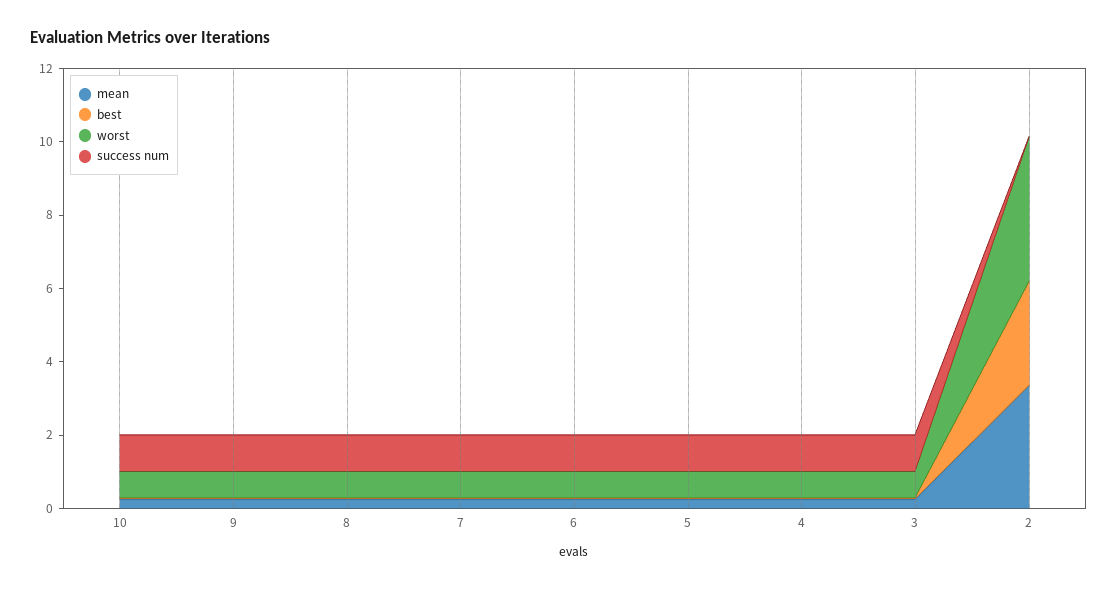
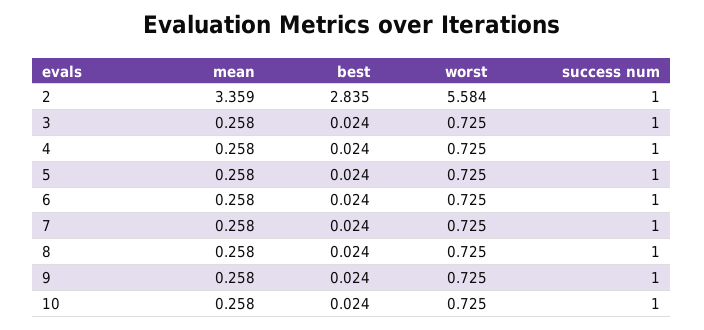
worst, 2: 4 -> 5.584
success num, 2: 0 -> 1

